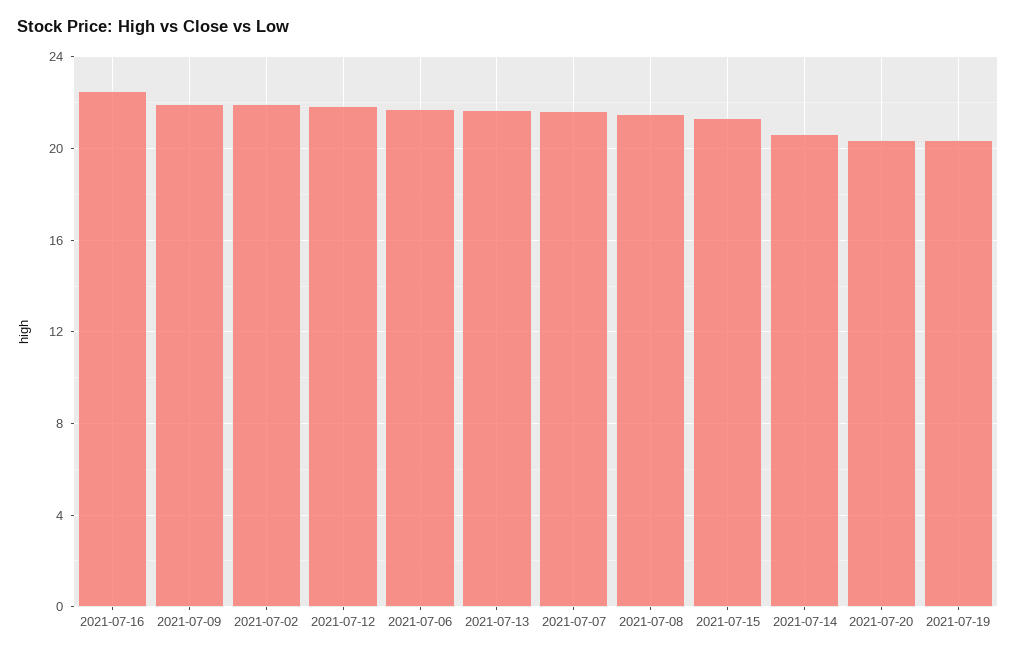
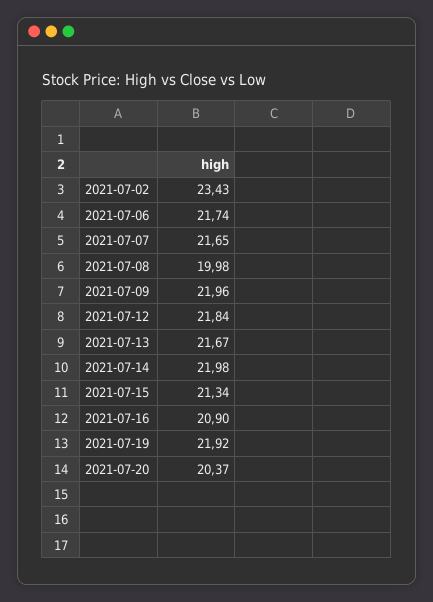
2021-07-16: 22.5 -> 20.9
2021-07-02: 22 -> 23.43
2021-07-08: 21.5 -> 19.98
2021-07-14: 20.5 -> 21.98
2021-07-19: 20.5 -> 21.92

